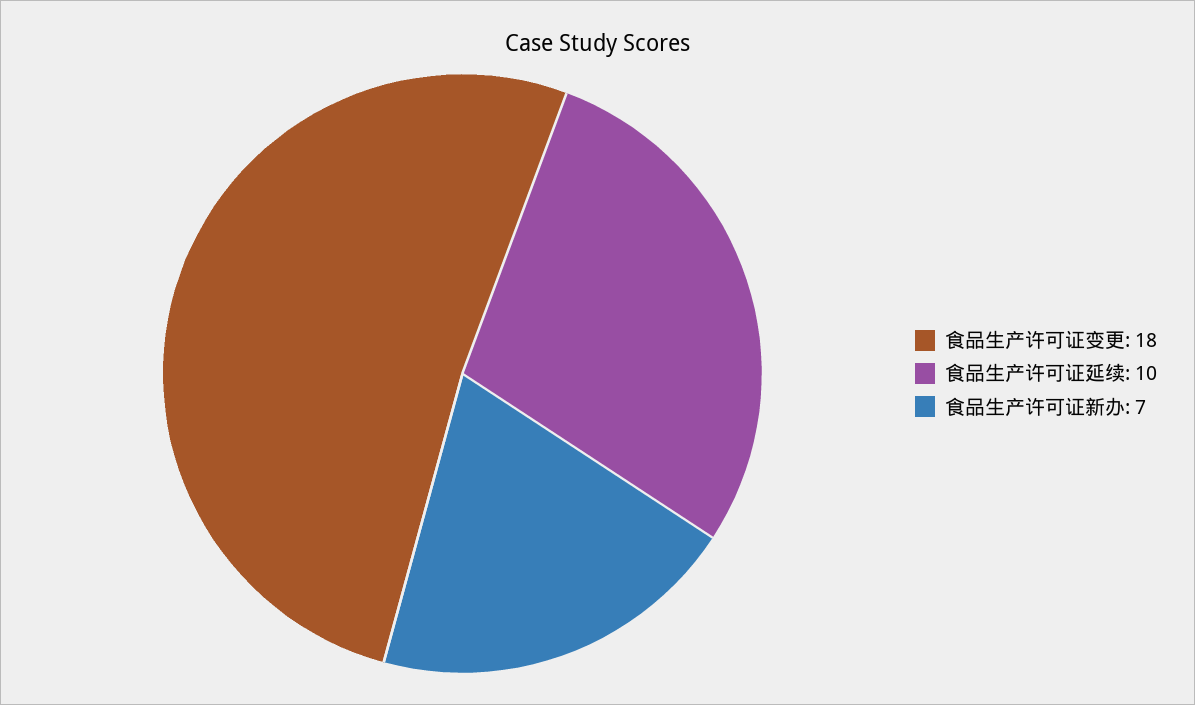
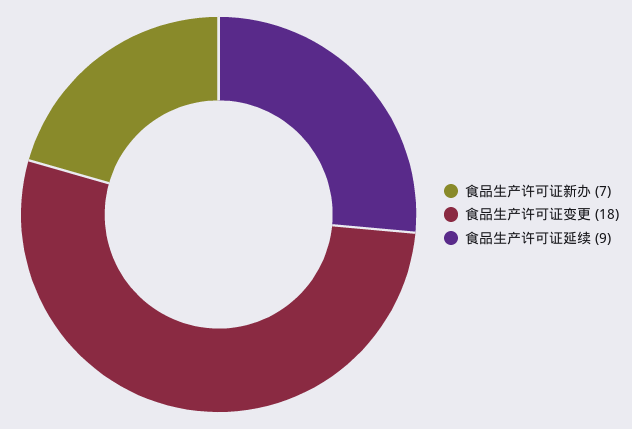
食品生产许可证延续: 10 -> 9

